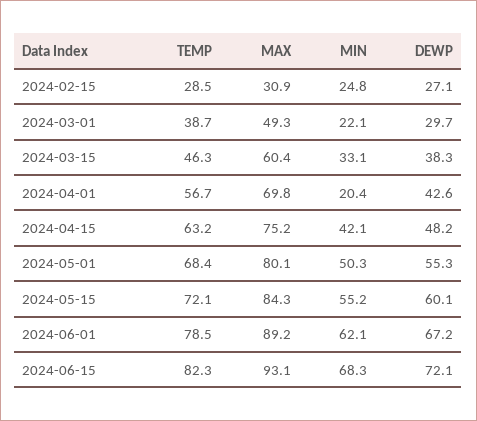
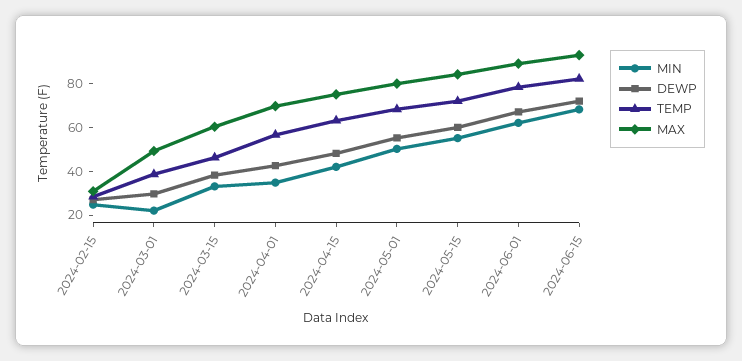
MIN, 2024-04-01: 20.4 -> 35

